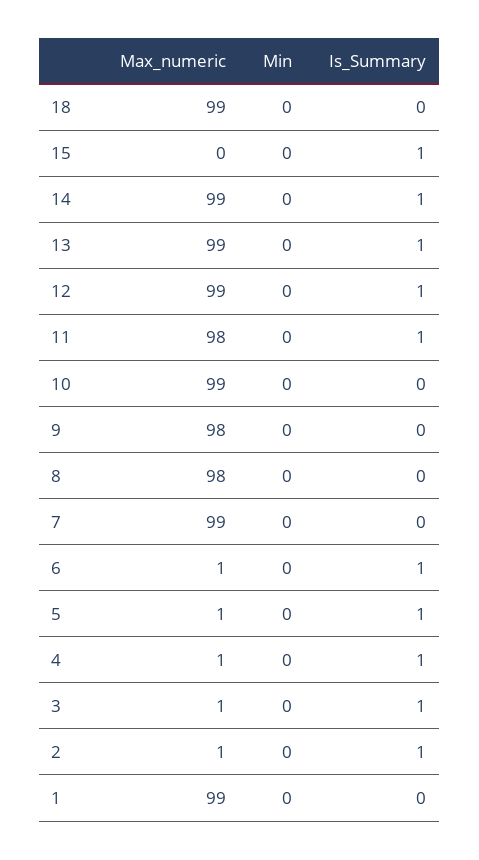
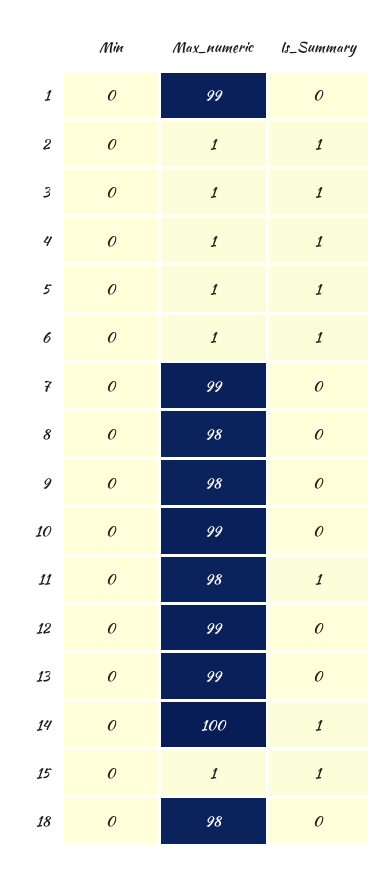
Max_numeric, 18: 99 -> 98
Max_numeric, 15: 0 -> 1
Max_numeric, 14: 99 -> 100
Is_Summary, 13: 1 -> 0
Is_Summary, 12: 1 -> 0

